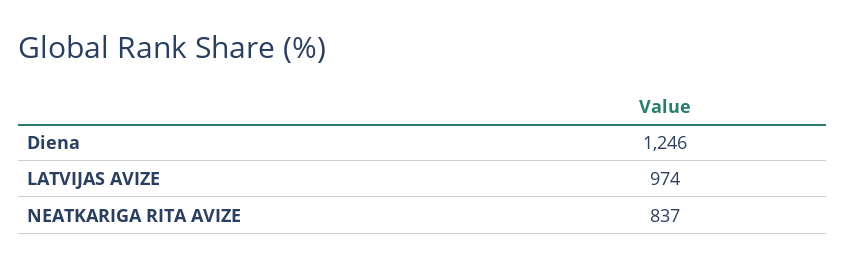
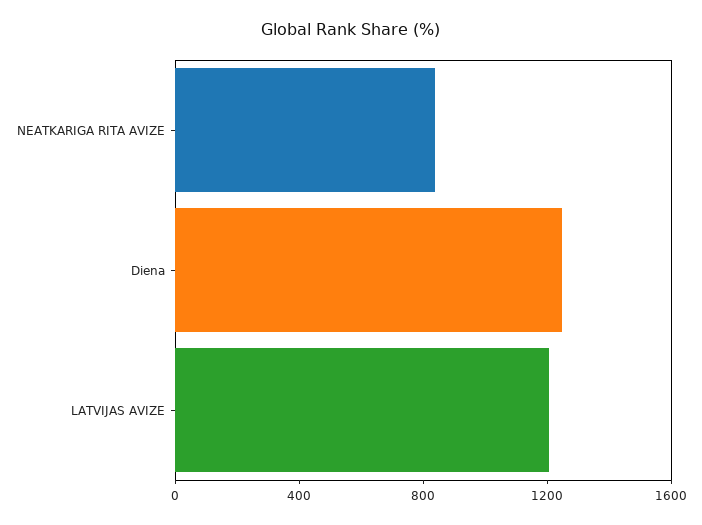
LATVIJAS AVIZE: 974 -> 1200

